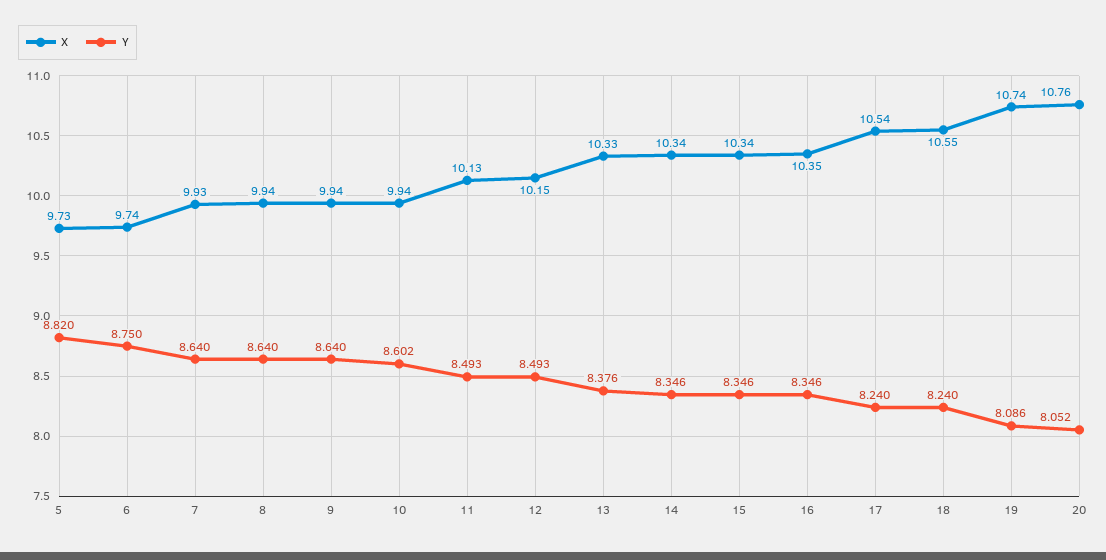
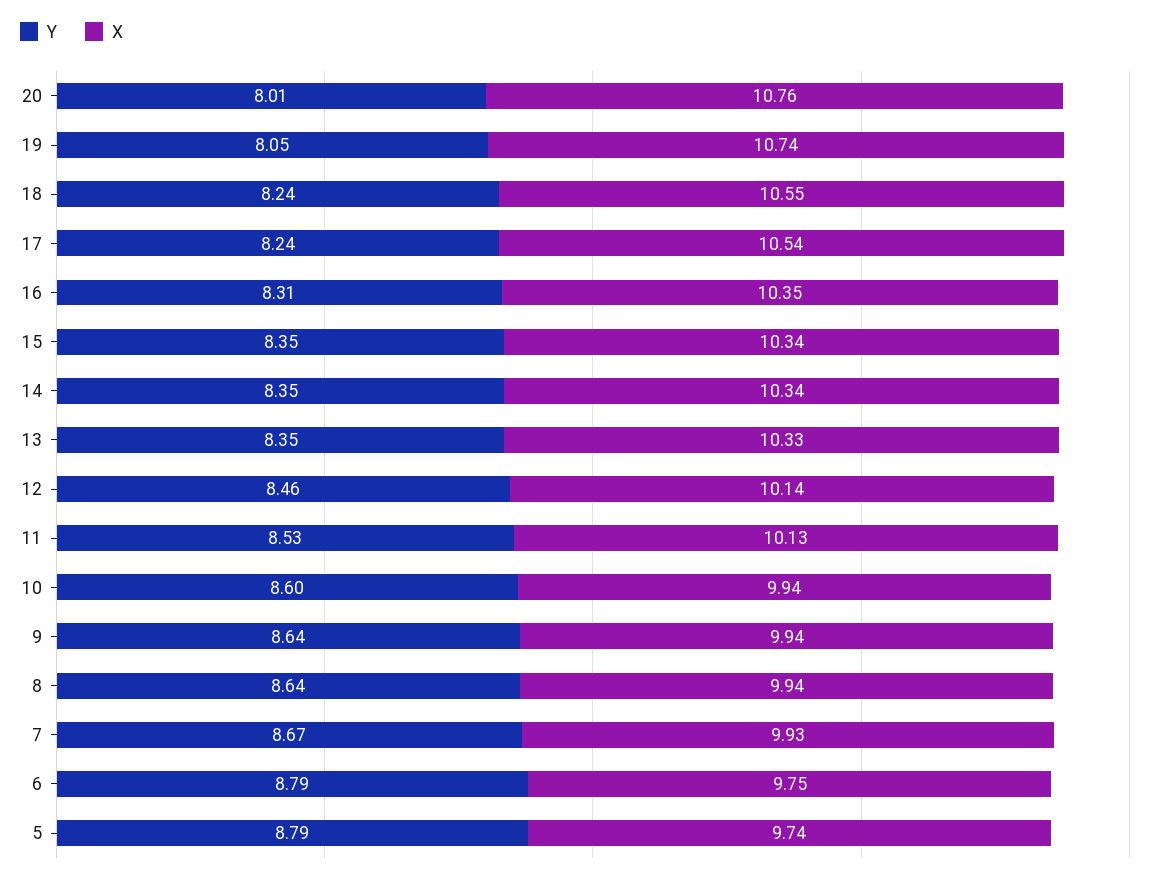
X, 5: 9.73 -> 9.74
Y, 5: 8.82 -> 8.79
X, 6: 9.74 -> 9.75
Y, 6: 8.75 -> 8.79
Y, 7: 8.64 -> 8.67
Y, 11: 8.493 -> 8.53
X, 12: 10.15 -> 10.14
Y, 12: 8.493 -> 8.46
Y, 13: 8.376 -> 8.35
Y, 16: 8.346 -> 8.31
Y, 19: 8.086 -> 8.05
Y, 20: 8.052 -> 8.01

